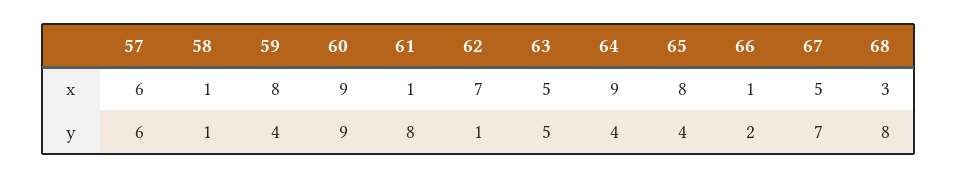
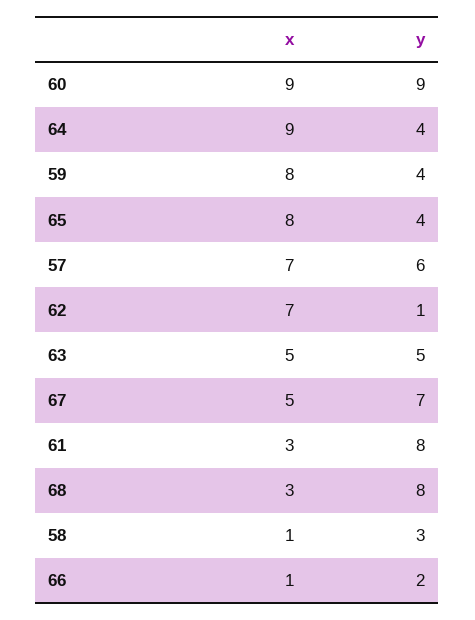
57, x: 6 -> 7
61, x: 1 -> 3
58, y: 1 -> 3

